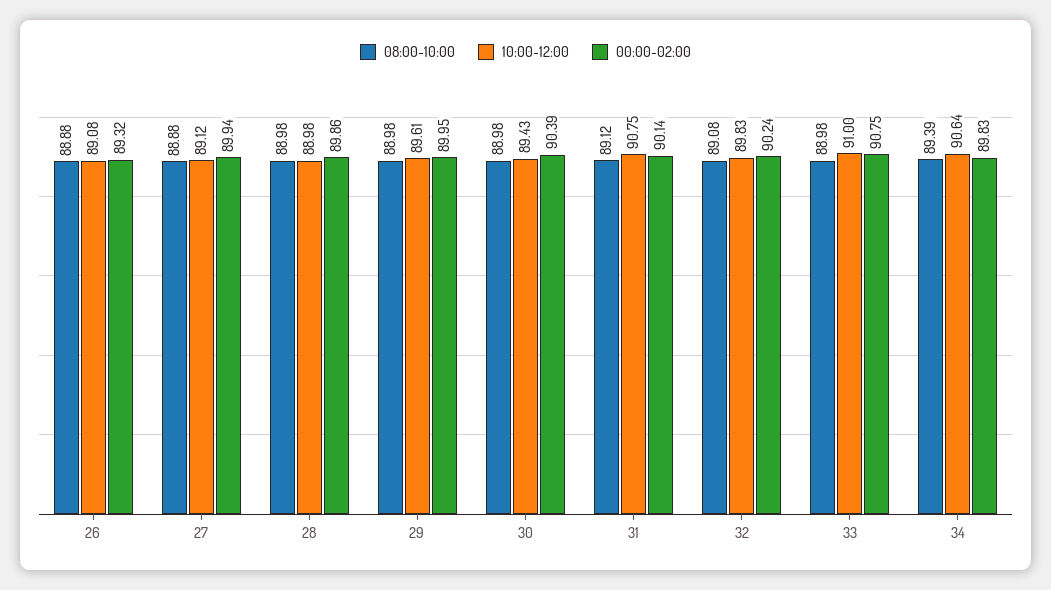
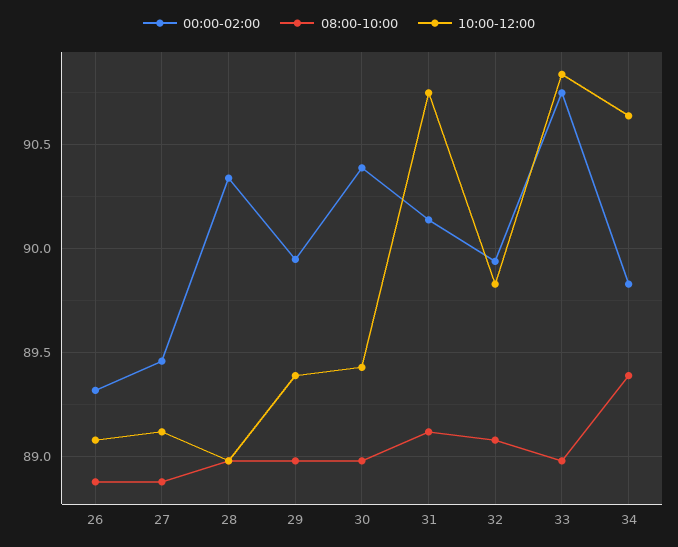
00:00-02:00, 27: 89.94 -> 89.45
00:00-02:00, 28: 89.86 -> 90.35
10:00-12:00, 29: 89.61 -> 89.4
00:00-02:00, 32: 90.24 -> 89.95
10:00-12:00, 33: 91 -> 90.85

